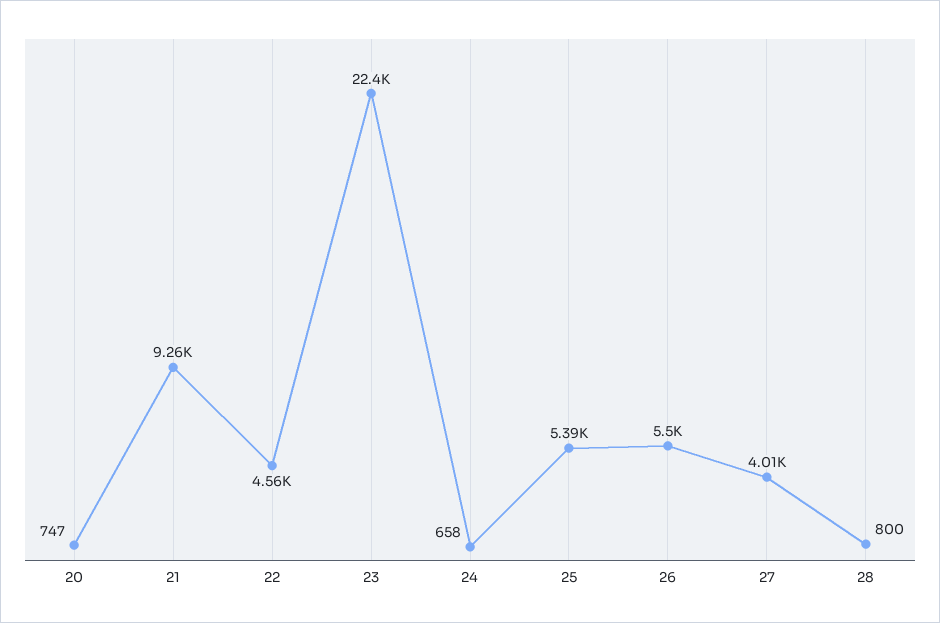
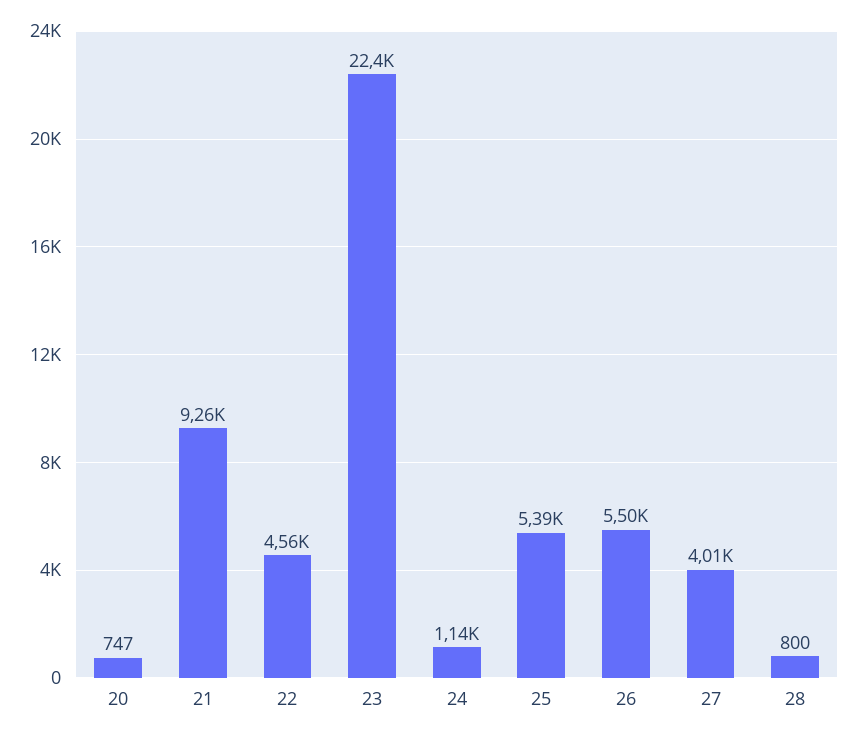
24: 658 -> 1140

